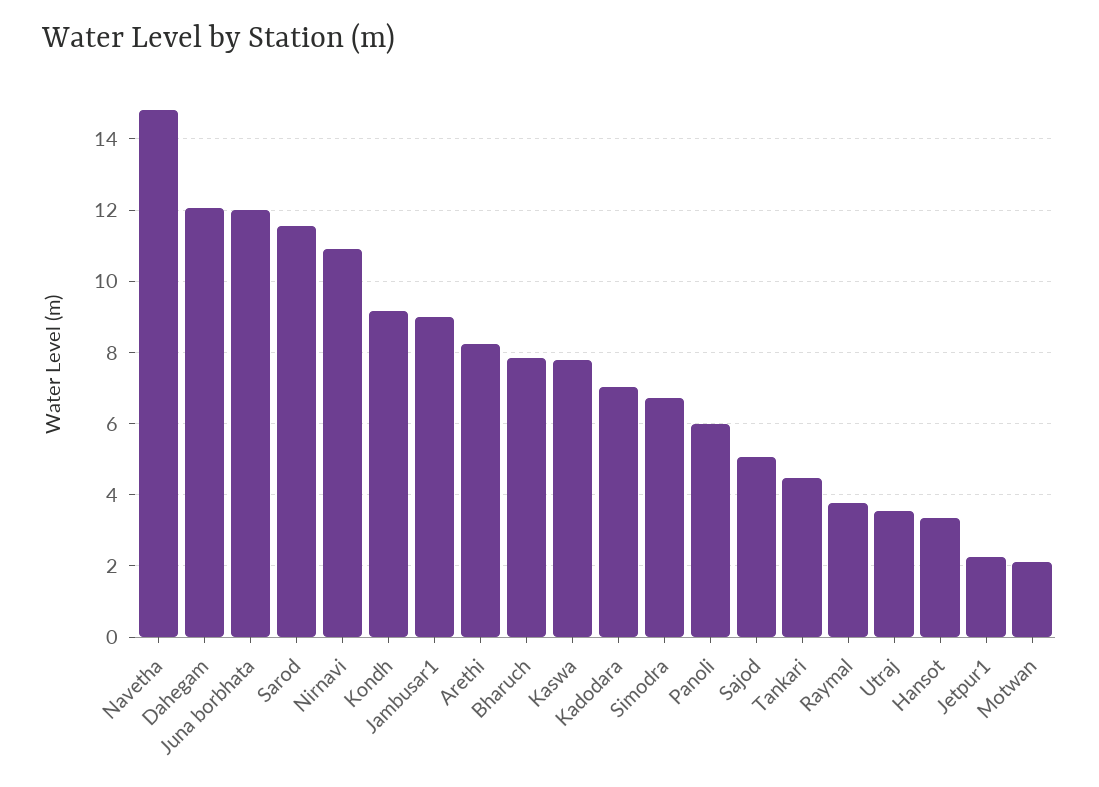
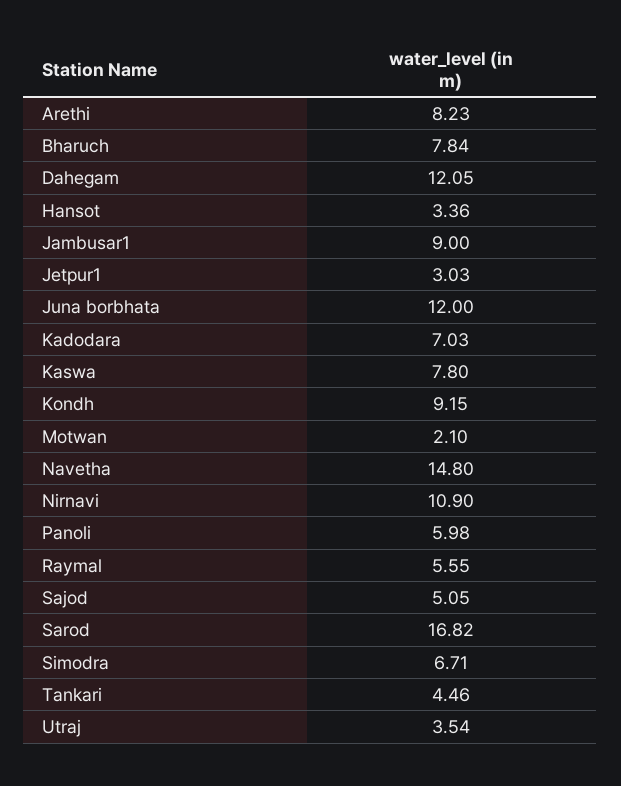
Sarod: 11.6 -> 16.82
Raymal: 3.8 -> 5.55
Jetpur1: 2.2 -> 3.03

